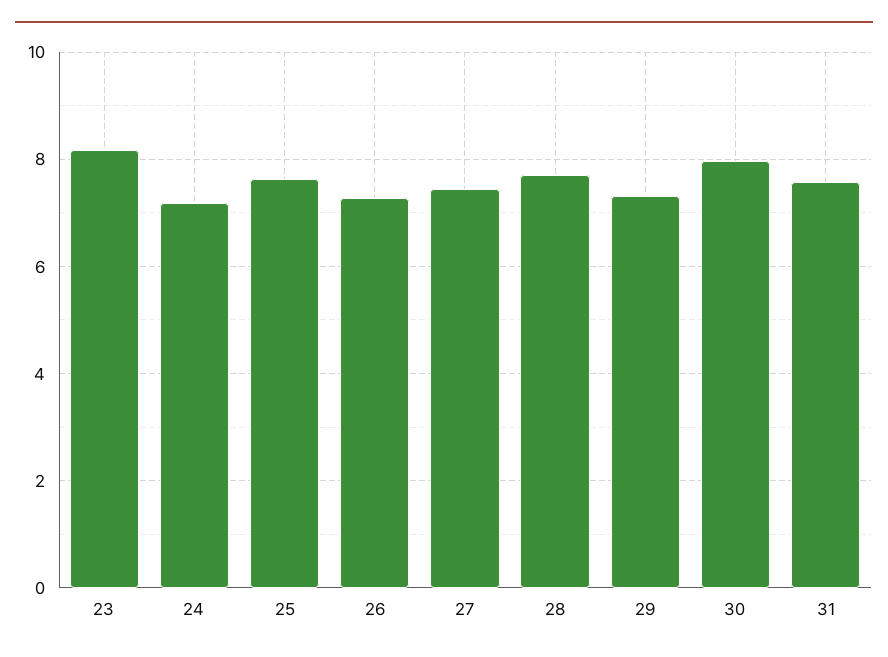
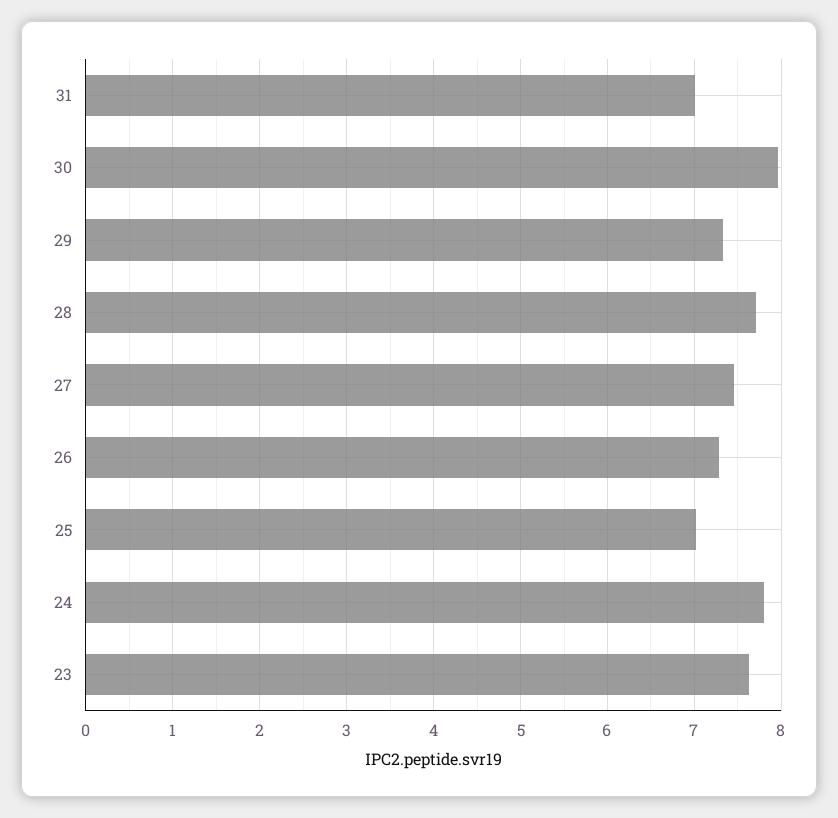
23: 8.2 -> 7.6
24: 7.2 -> 7.8
25: 7.6 -> 7
31: 7.6 -> 7

